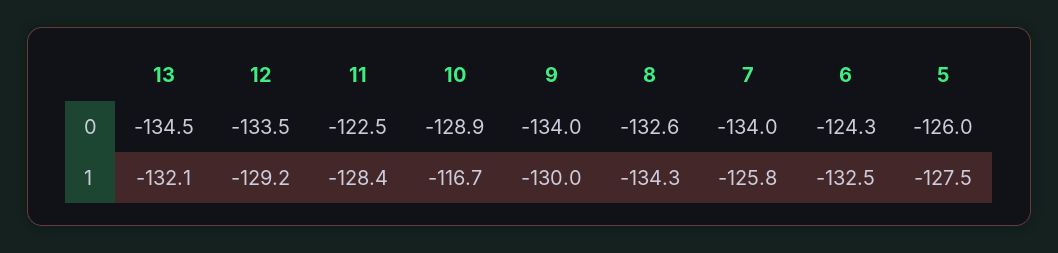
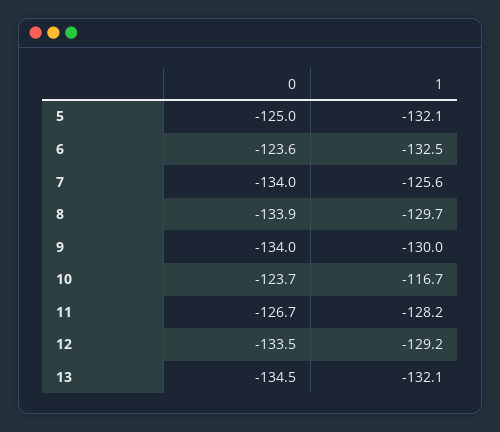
11, 0: -122.5 -> -126.7
10, 0: -128.9 -> -123.7
8, 0: -132.6 -> -133.9
6, 0: -124.3 -> -123.6
5, 0: -126 -> -125
11, 1: -128.4 -> -128.2
8, 1: -134.3 -> -129.7
7, 1: -125.8 -> -125.6
5, 1: -127.5 -> -132.1

